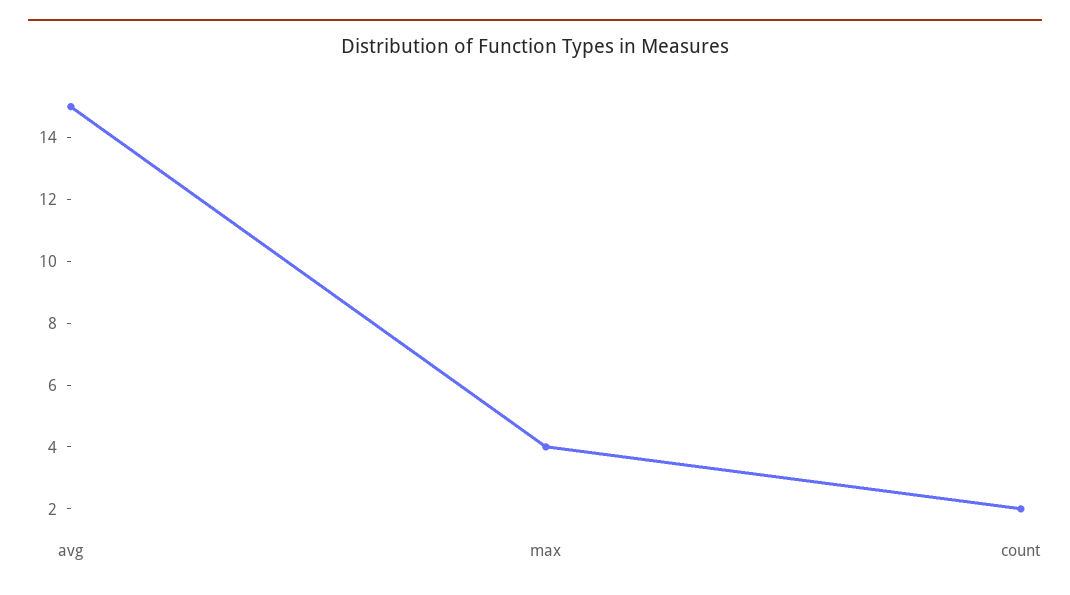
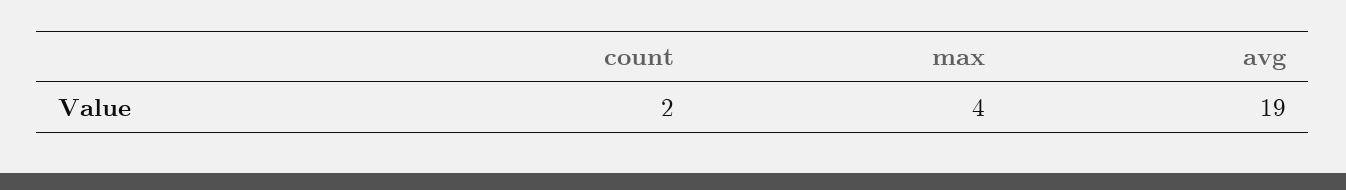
avg: 15 -> 19

